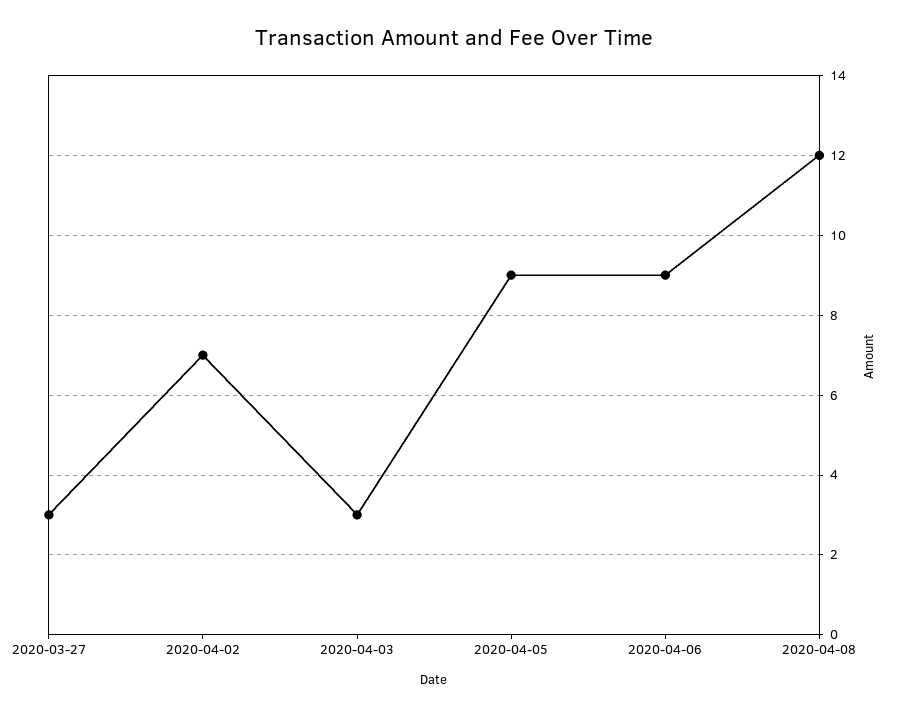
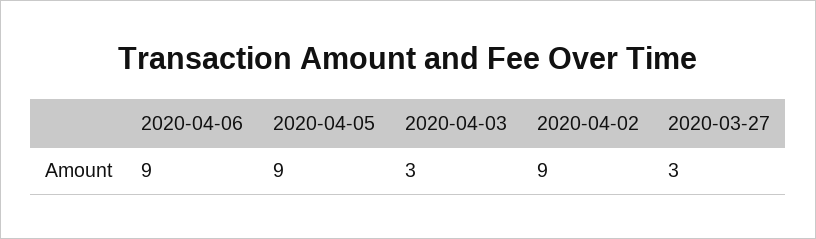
2020-04-02: 7 -> 9
2020-04-08: 12 -> none

